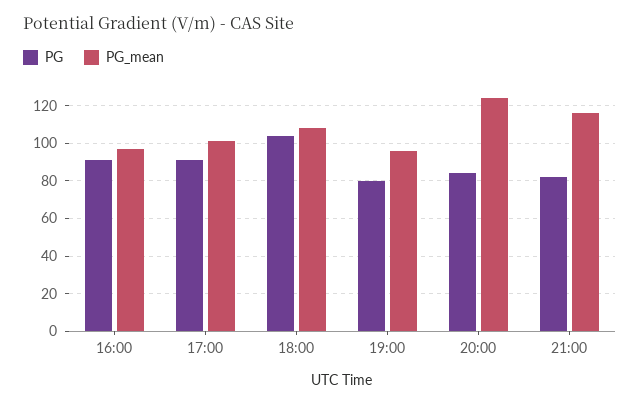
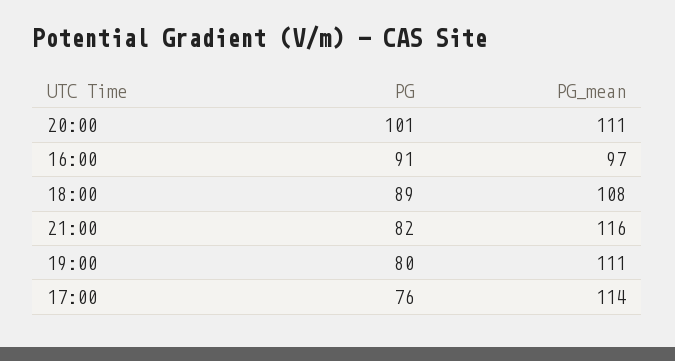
PG, 17:00: 90 -> 76
PG_mean, 17:00: 100 -> 114
PG, 18:00: 105 -> 89
PG_mean, 19:00: 95 -> 111
PG, 20:00: 85 -> 101
PG_mean, 20:00: 125 -> 111

